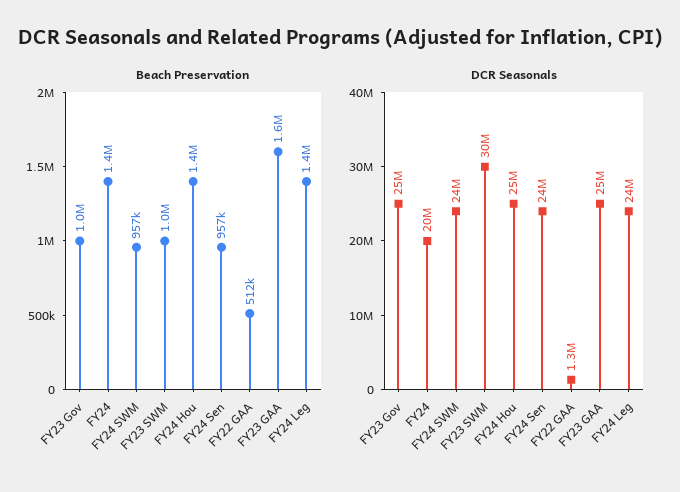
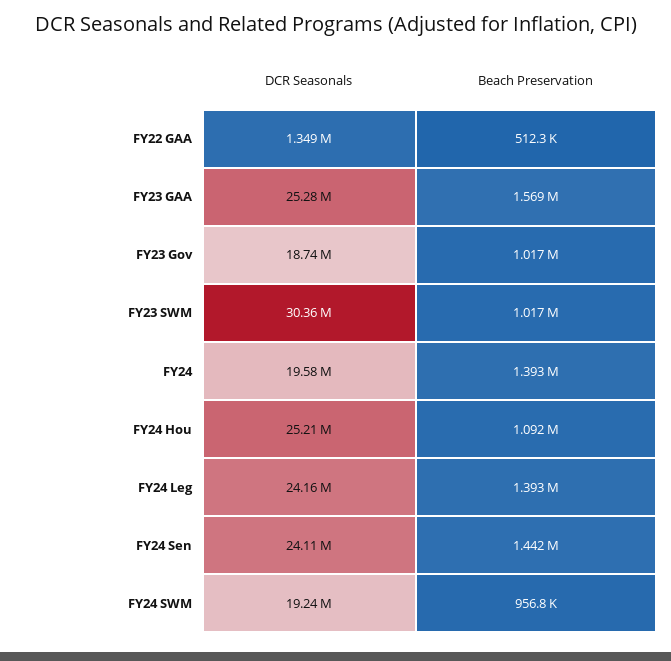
Beach Preservation, FY24 Hou: 1400000 -> 1092000
Beach Preservation, FY24 Sen: 957000 -> 1442000
DCR Seasonals, FY23 Gov: 25000000 -> 18740000
DCR Seasonals, FY24 SWM: 24000000 -> 19240000

